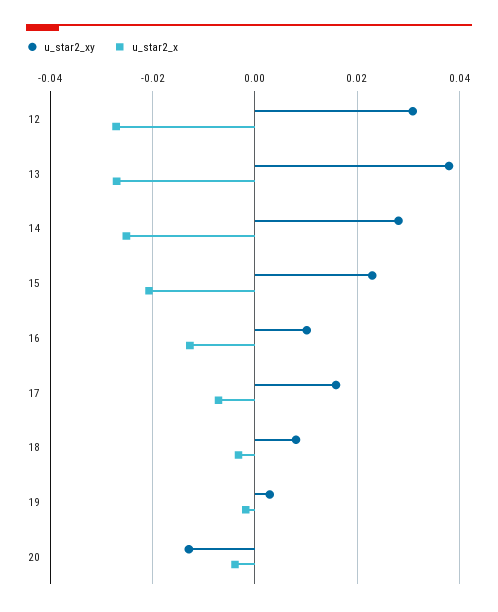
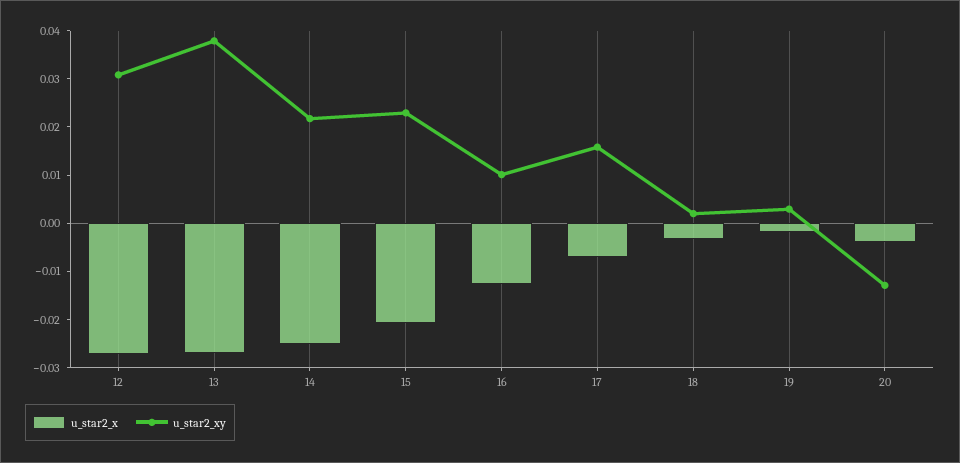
u_star2_xy, 14: 0.028 -> 0.022
u_star2_xy, 18: 0.008 -> 0.002

